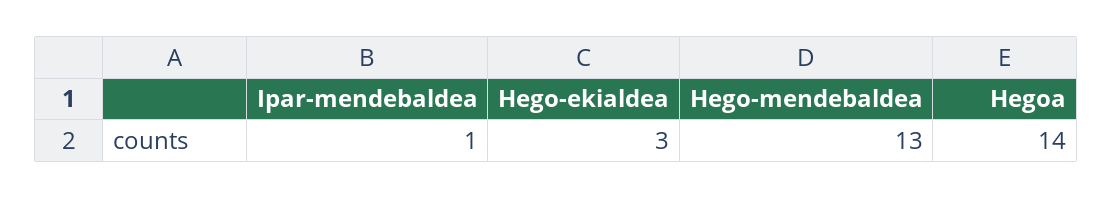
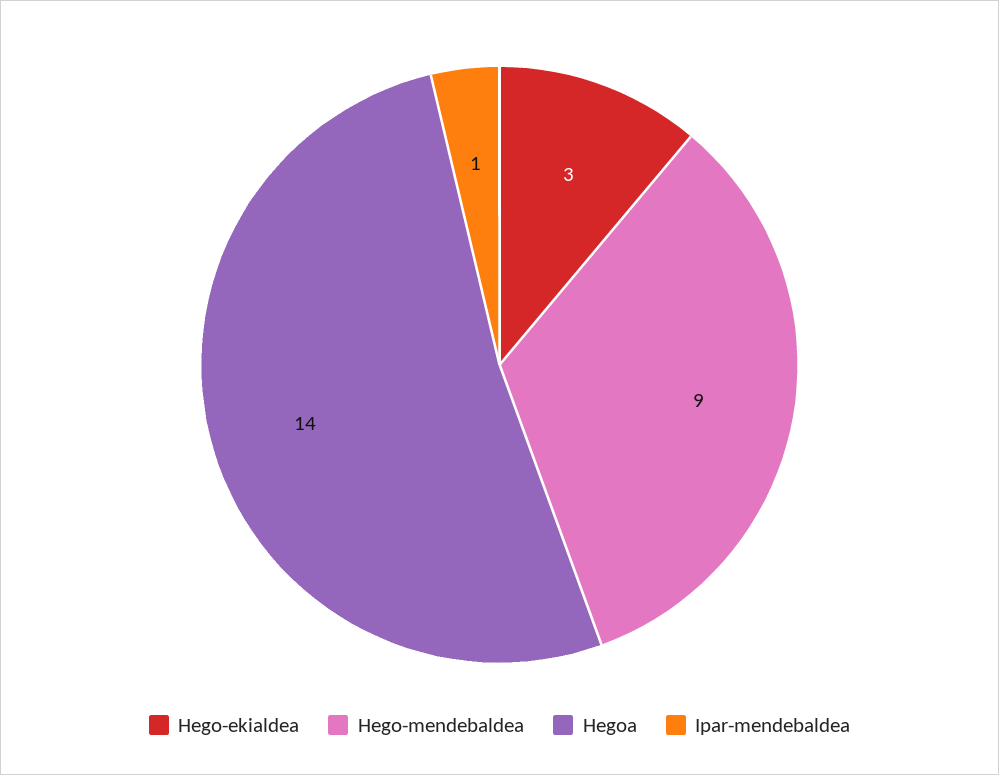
Hego-mendebaldea: 13 -> 9

